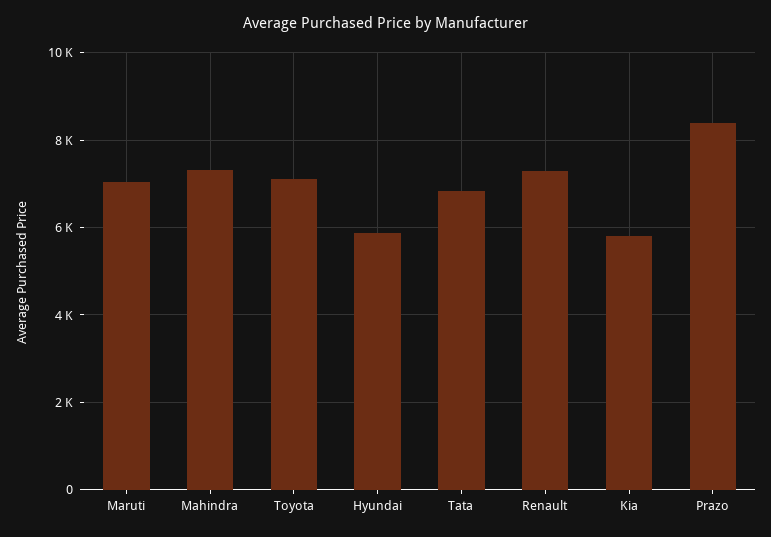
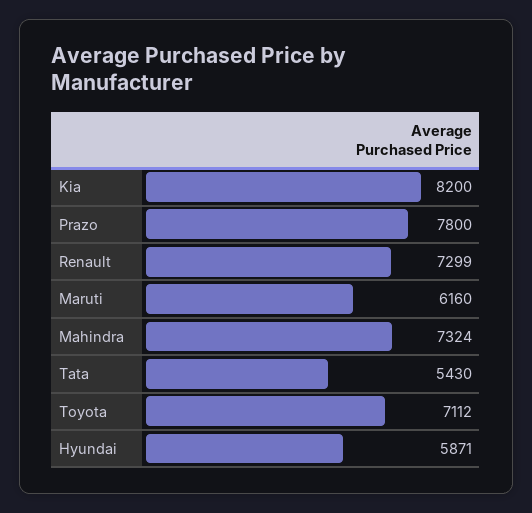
Maruti: 7000 -> 6160
Tata: 6800 -> 5430
Kia: 5800 -> 8200
Prazo: 8400 -> 7800

